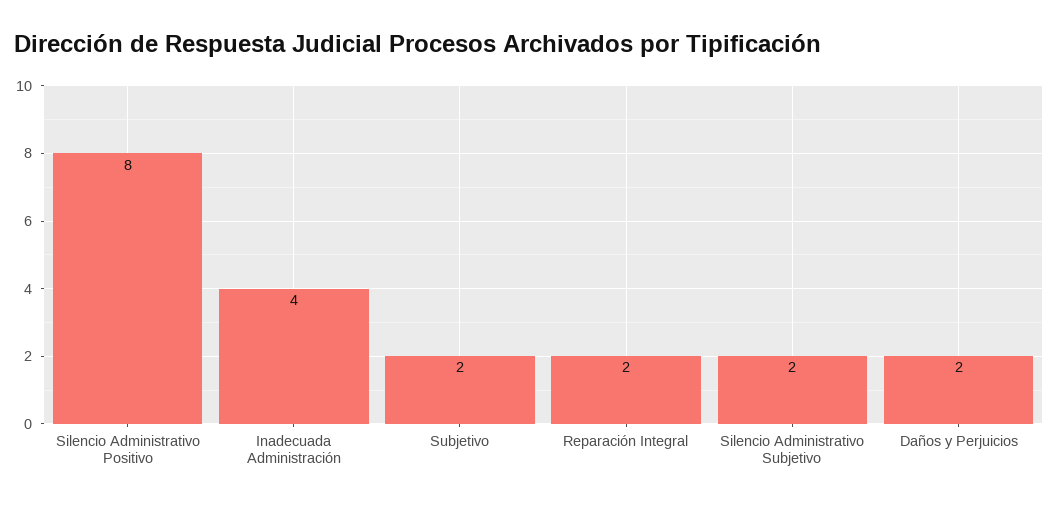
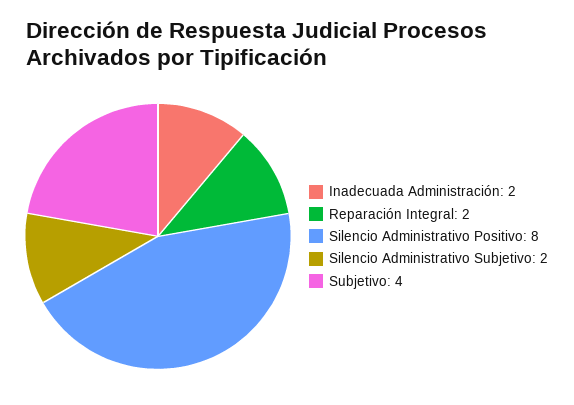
Inadecuada Administración: 4 -> 2
Subjetivo: 2 -> 4
Daños y Perjuicios: 2 -> none

